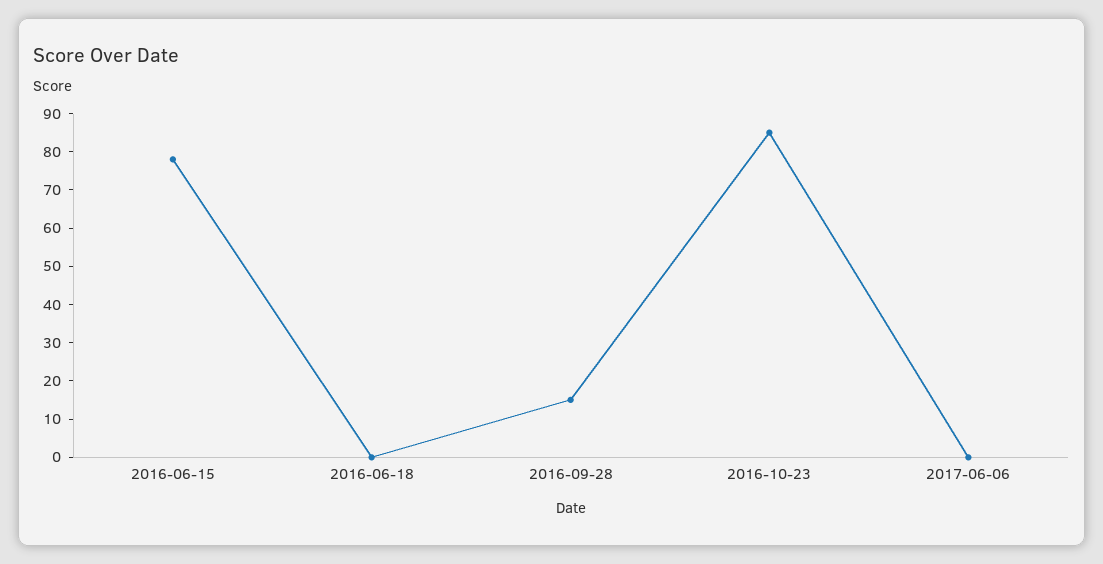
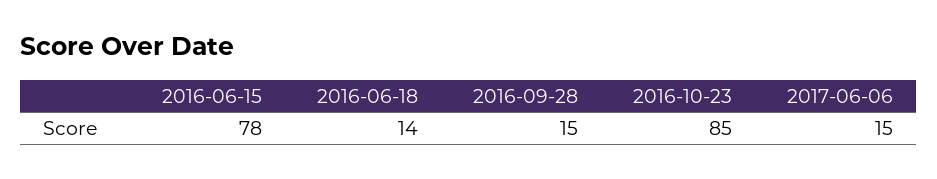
2016-06-18: 0 -> 14
2017-06-06: 0 -> 15

